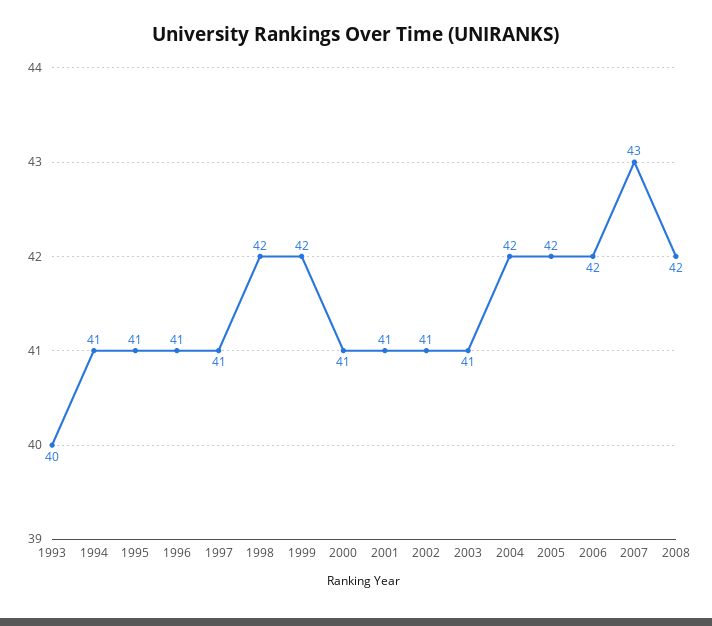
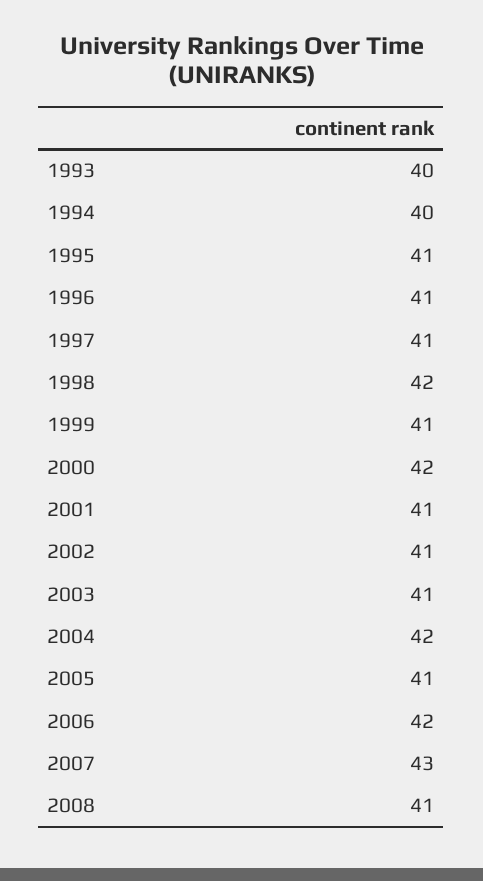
1994: 41 -> 40
1999: 42 -> 41
2000: 41 -> 42
2005: 42 -> 41
2008: 42 -> 41

